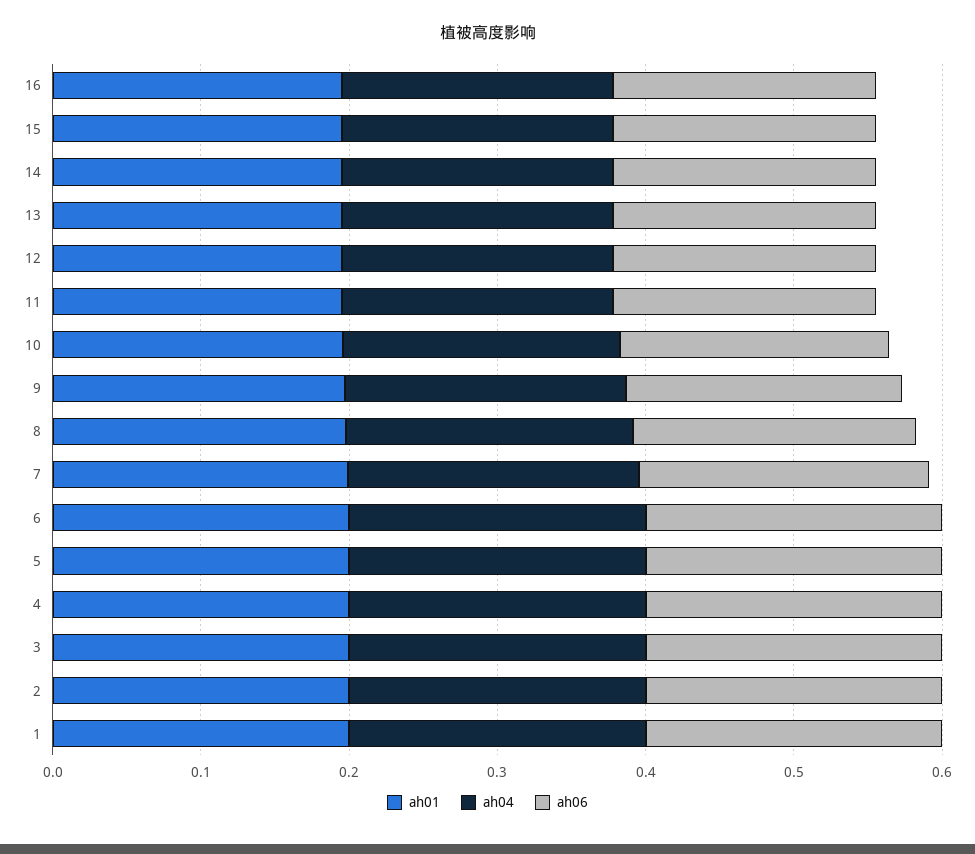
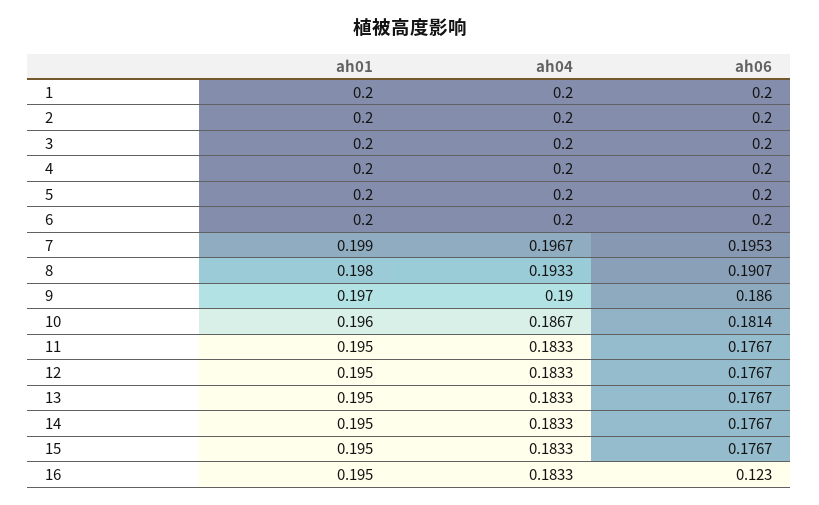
ah06, 16: 0.18 -> 0.123

